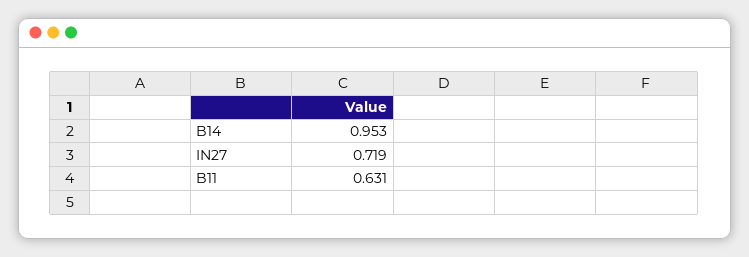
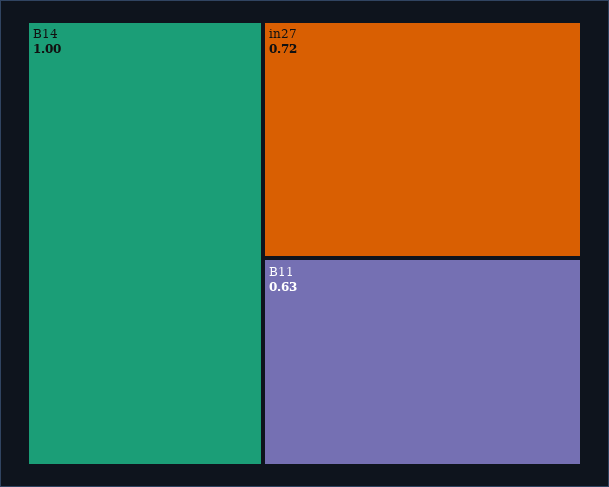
B14: 0.953 -> 1

